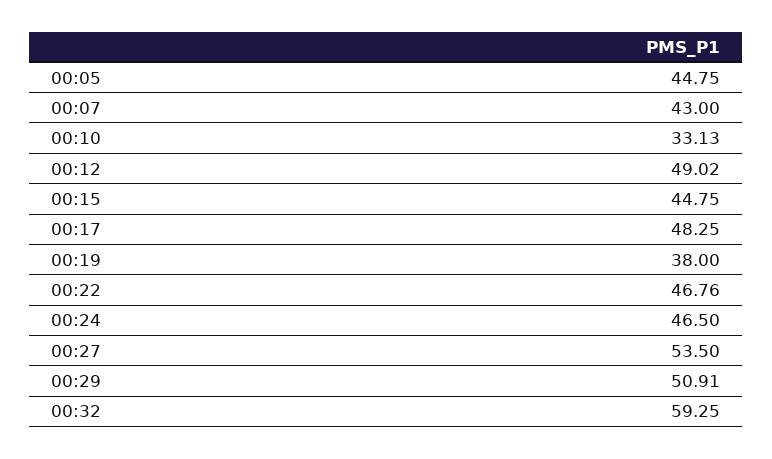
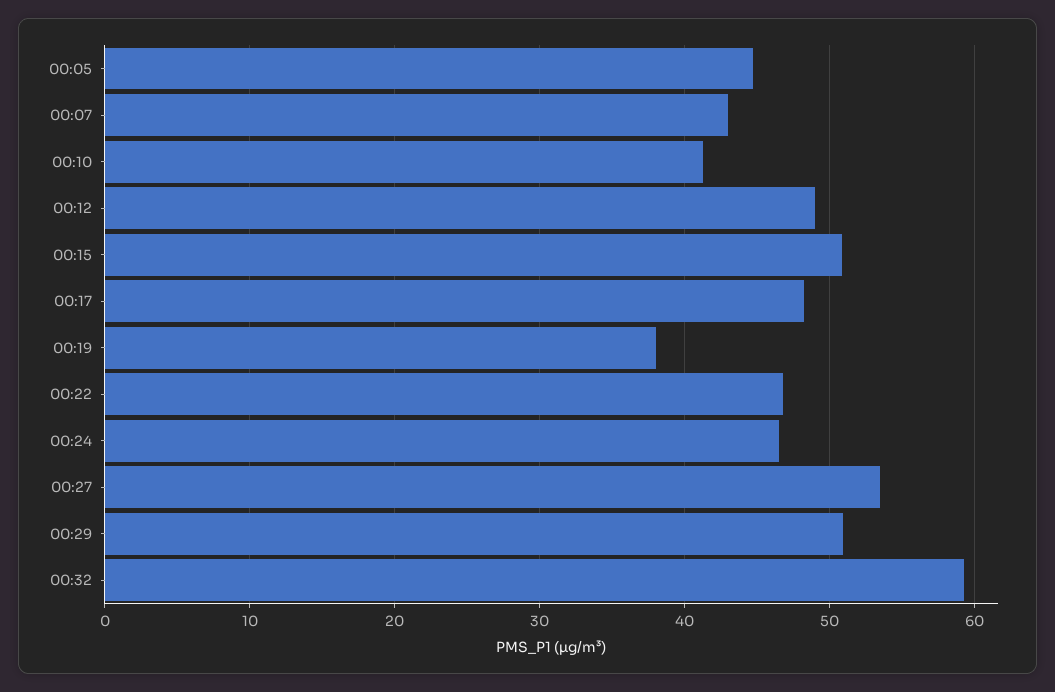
00:10: 33.13 -> 41
00:15: 44.75 -> 51

